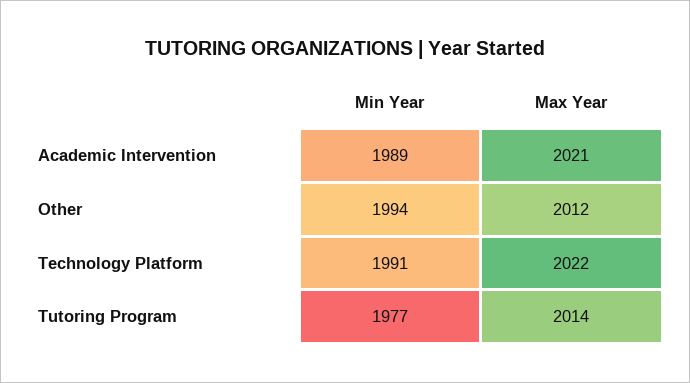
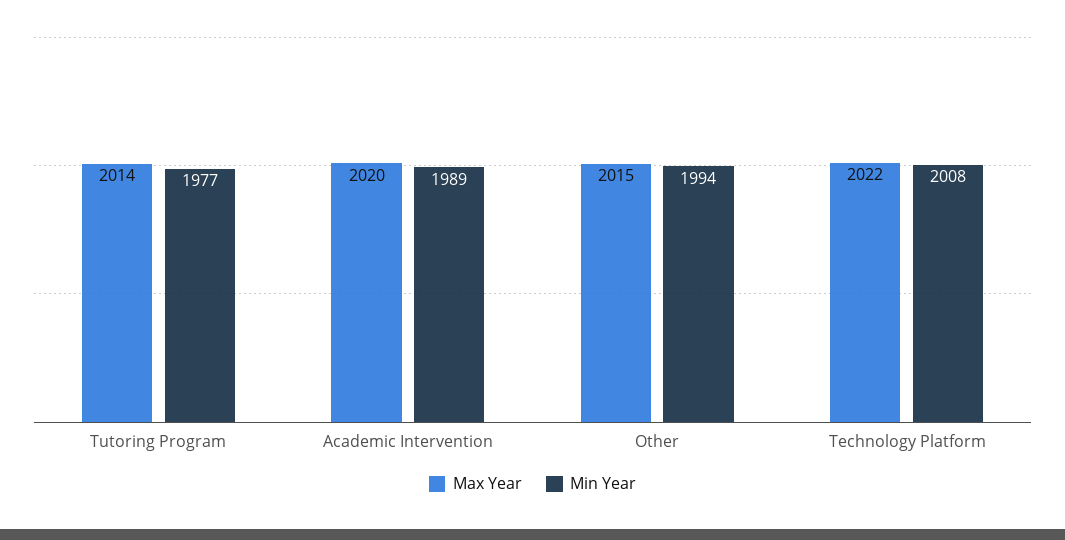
Max Year, Academic Intervention: 2021 -> 2020
Max Year, Other: 2012 -> 2015
Min Year, Technology Platform: 1991 -> 2008

